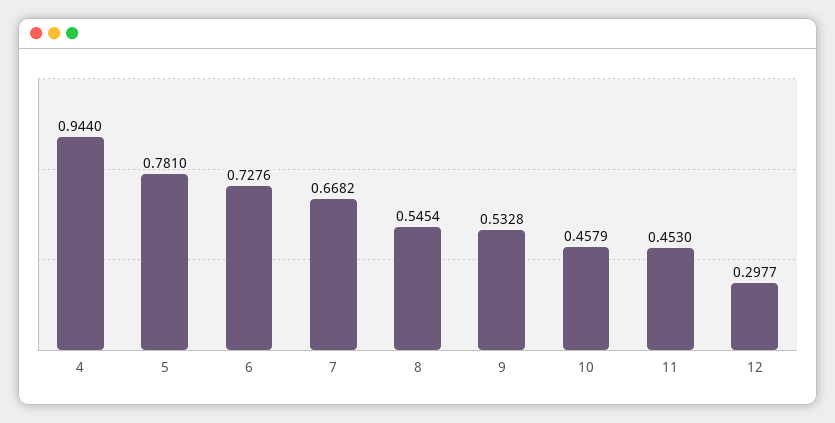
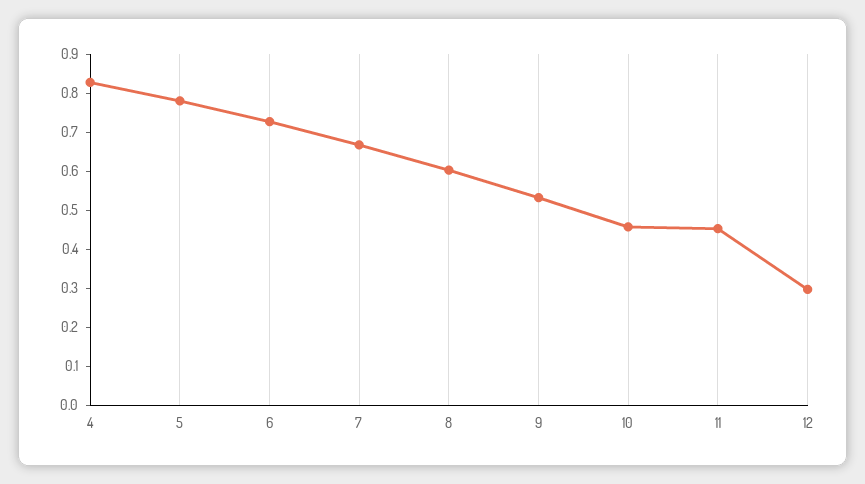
4: 0.944 -> 0.825
8: 0.5454 -> 0.6

